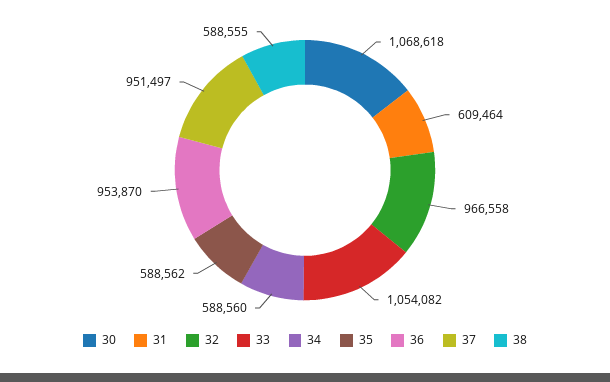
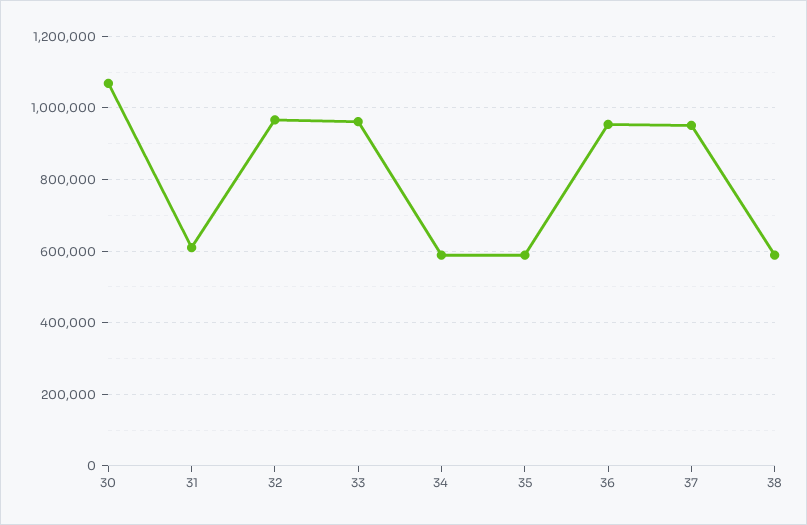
33: 1054082 -> 960000

